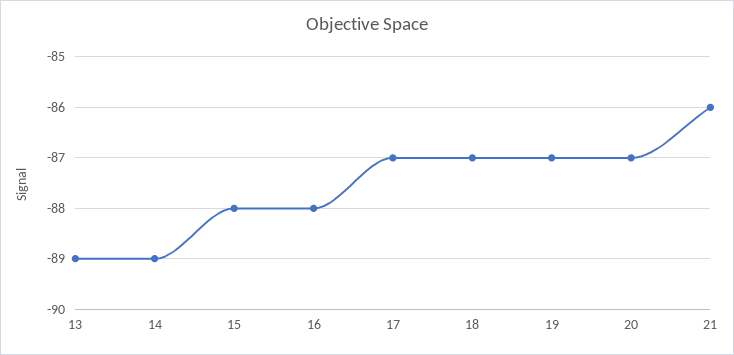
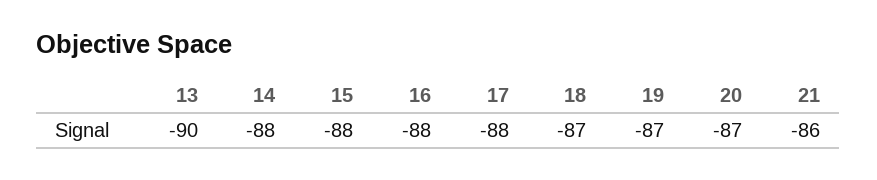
13: -89 -> -90
14: -89 -> -88
17: -87 -> -88

